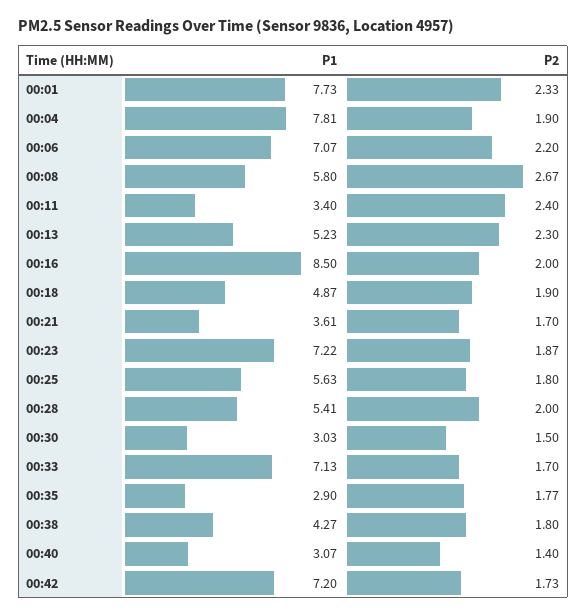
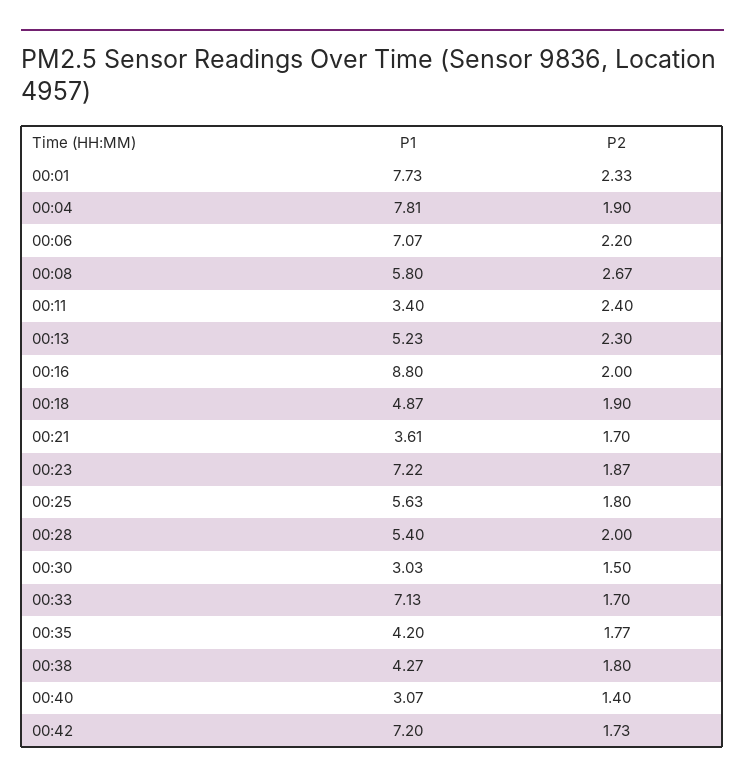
P1, 00:16: 8.5 -> 8.8
P1, 00:28: 5.41 -> 5.4
P1, 00:35: 2.9 -> 4.2

